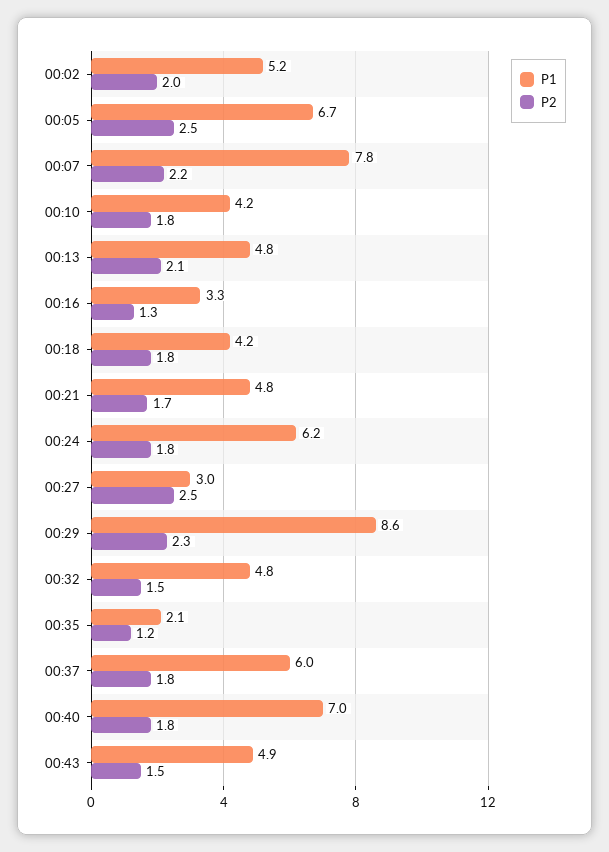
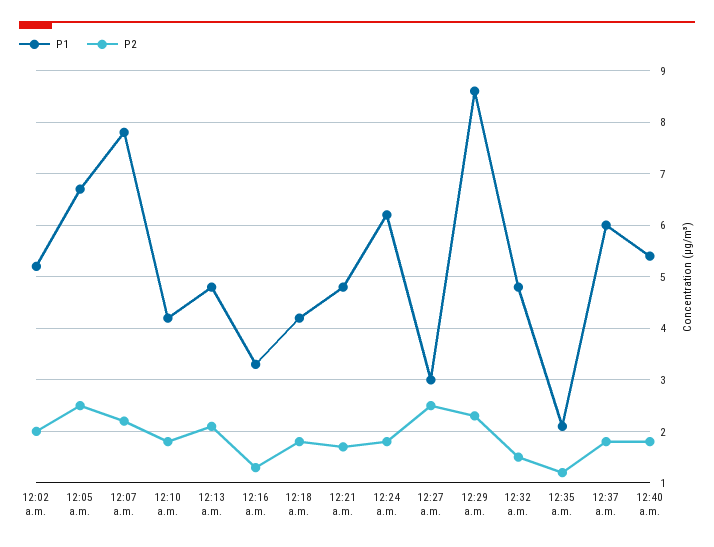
P1, 00:40: 7 -> 5.5
P1, 00:43: 4.9 -> none
P2, 00:43: 1.5 -> none

